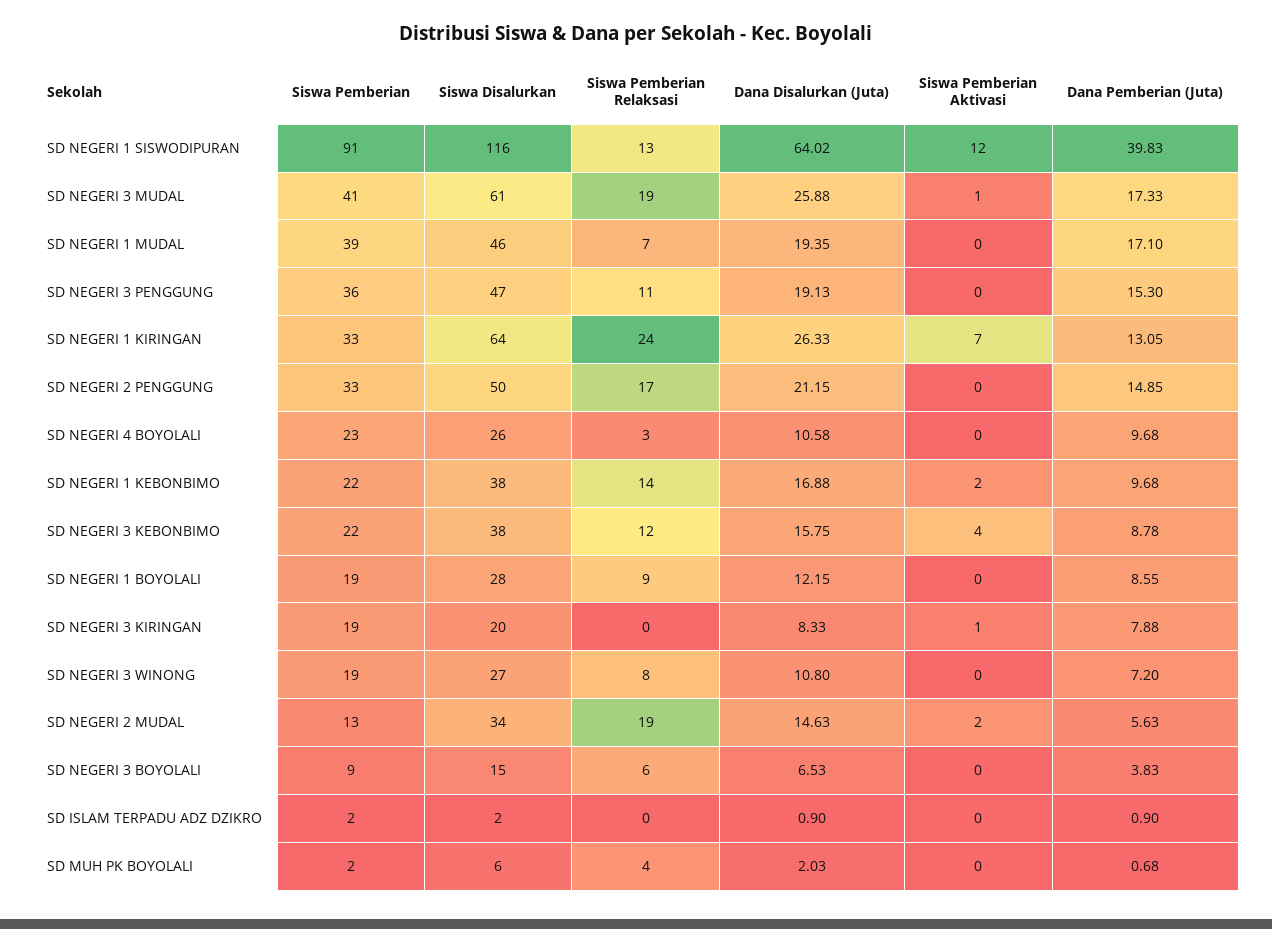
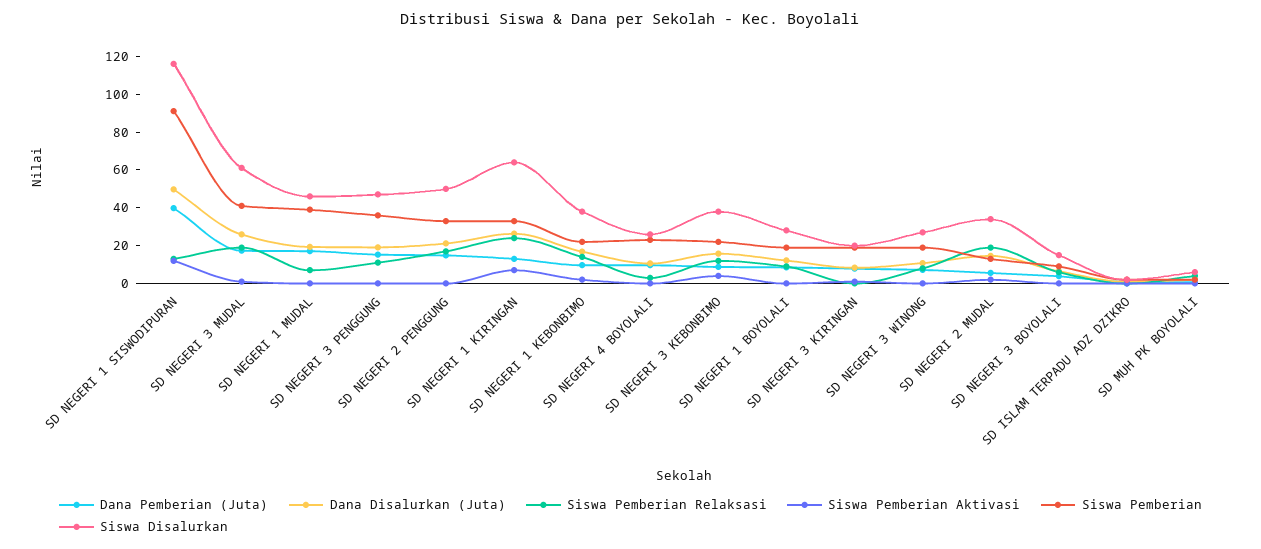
Dana Disalurkan (Juta), SD NEGERI 1 SISWODIPURAN: 64.02 -> 50

